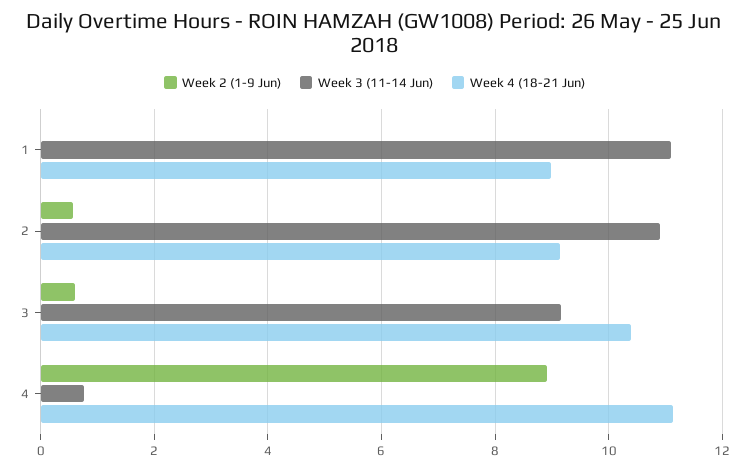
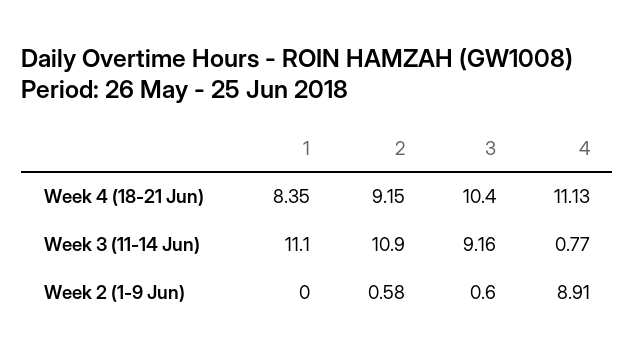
Week 4 (18-21 Jun), 1: 9 -> 8.35

